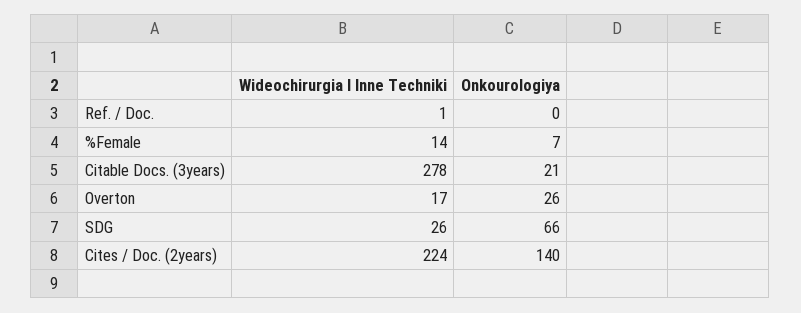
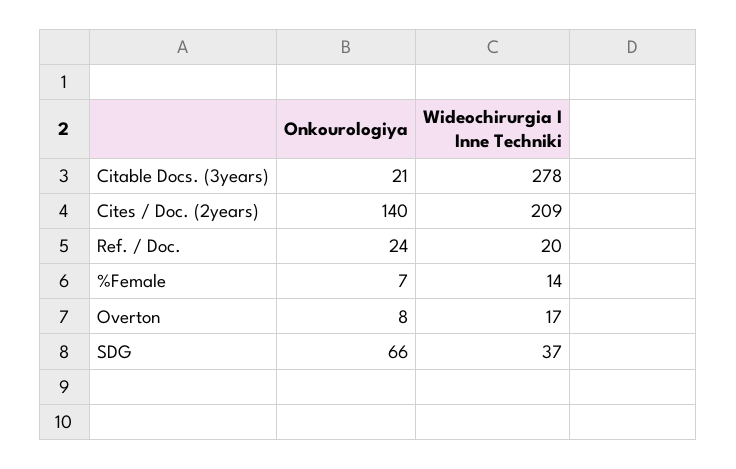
Wideochirurgia I Inne Techniki, Ref. / Doc.: 1 -> 20
Onkourologiya, Ref. / Doc.: 0 -> 24
Onkourologiya, Overton: 26 -> 8
Wideochirurgia I Inne Techniki, SDG: 26 -> 37
Wideochirurgia I Inne Techniki, Cites / Doc. (2years): 224 -> 209

